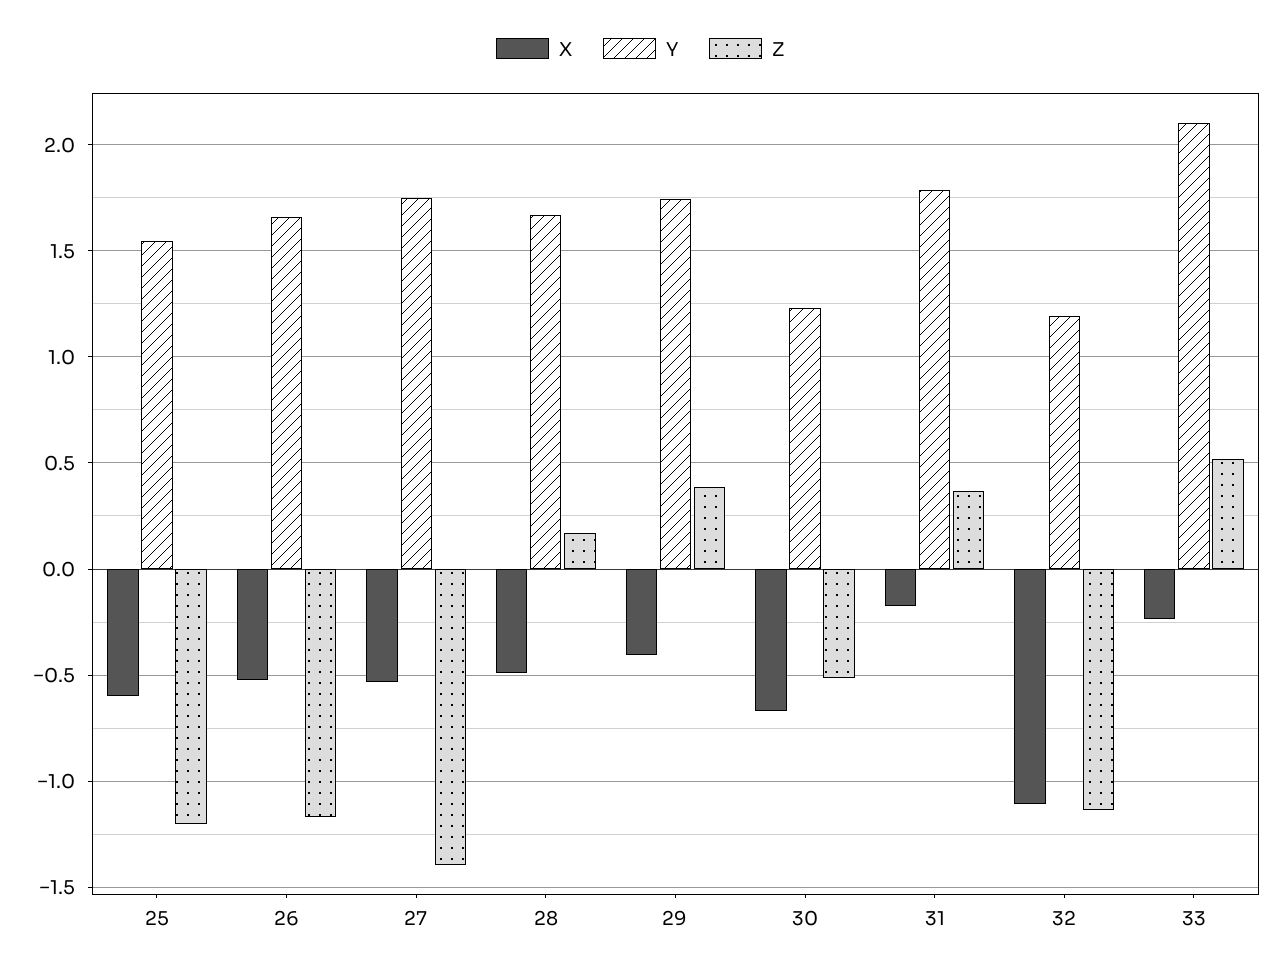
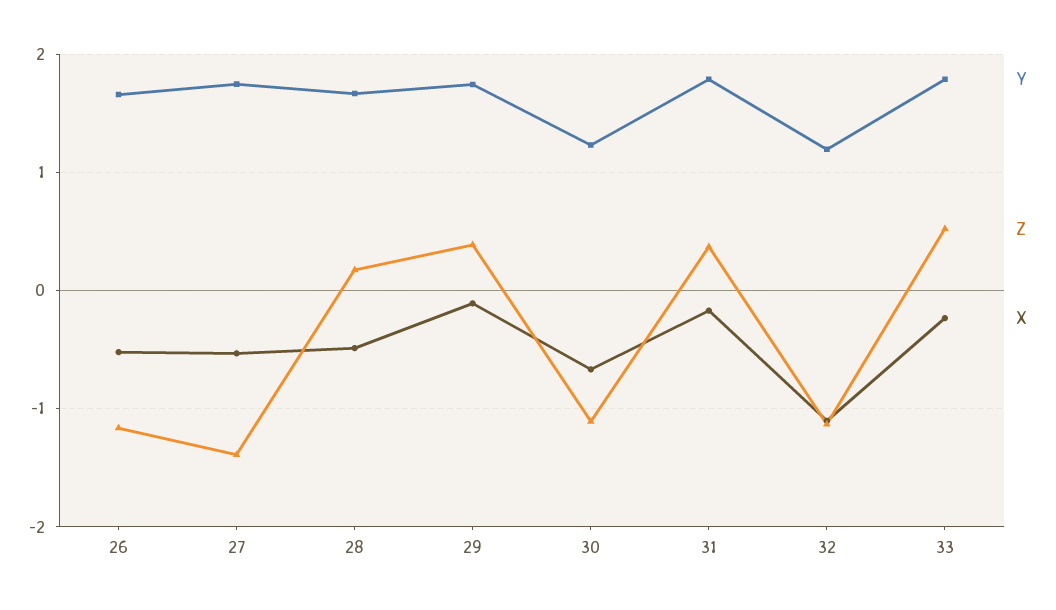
X, 25: -0.6 -> none
Y, 25: 1.55 -> none
Z, 25: -1.2 -> none
X, 29: -0.4 -> -0.1
Z, 30: -0.5 -> -1.1
Y, 33: 2.1 -> 1.8

